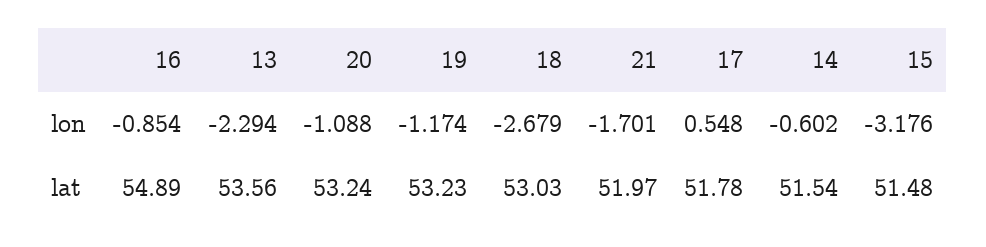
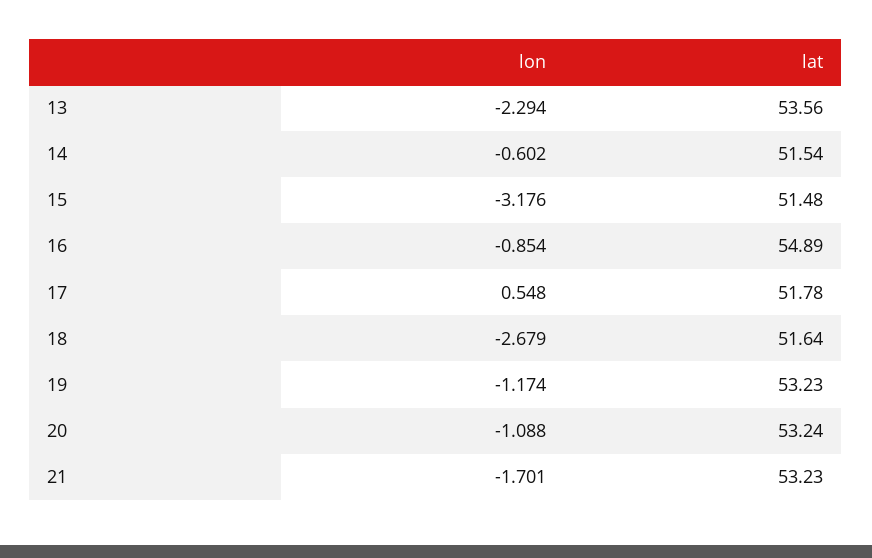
18, lat: 53.03 -> 51.64
21, lat: 51.97 -> 53.23

